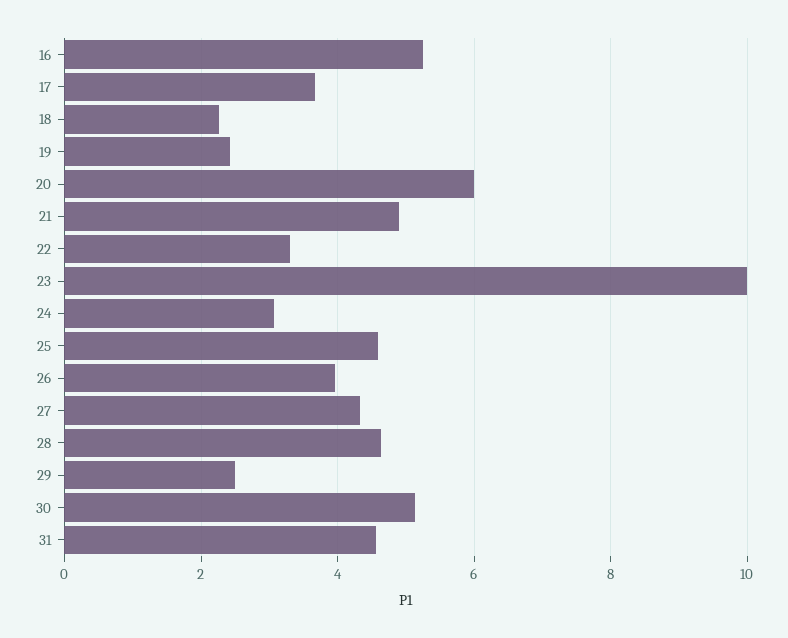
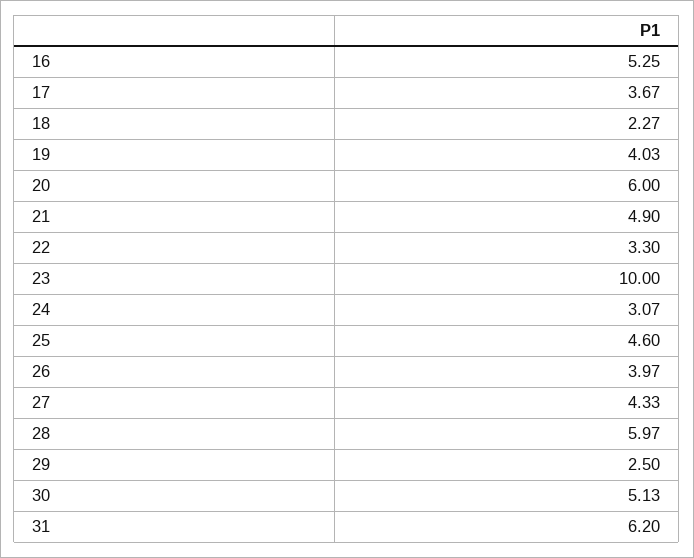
19: 2.4 -> 4.03
28: 4.6 -> 5.97
31: 4.6 -> 6.2

